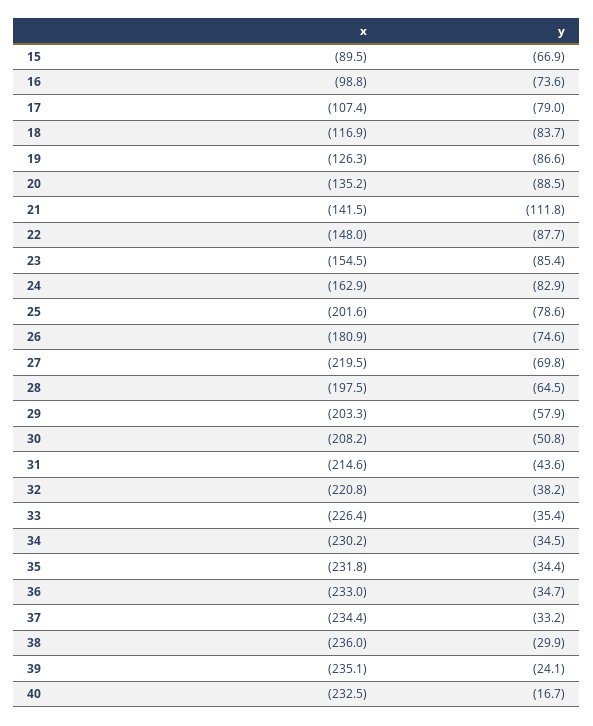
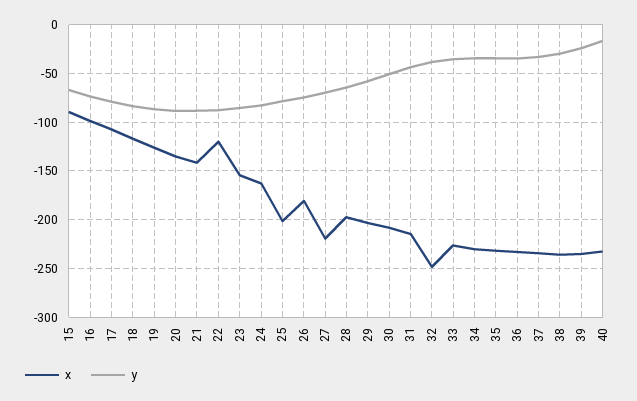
y, 21: -111.8 -> -90
x, 22: -148 -> -120
x, 32: -220.8 -> -250

